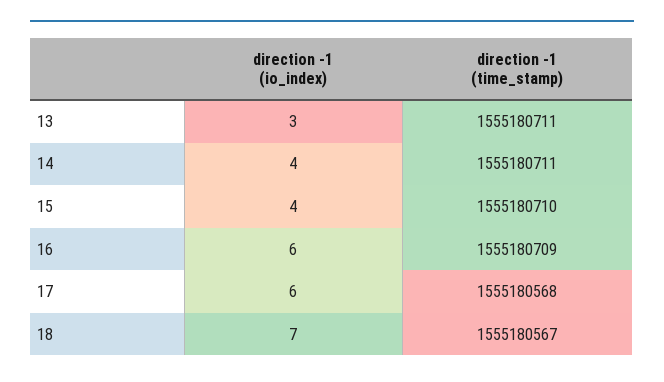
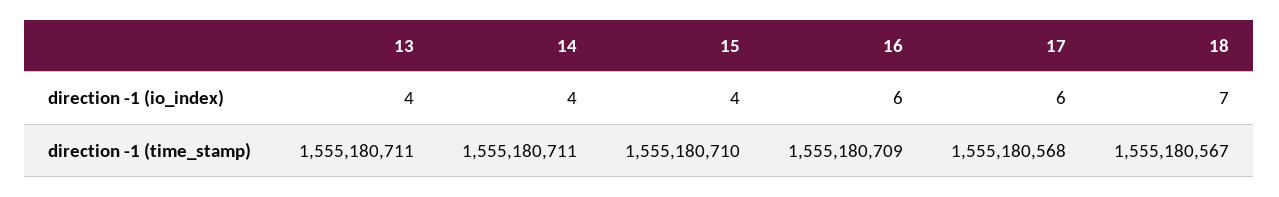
direction -1 (io_index), 13: 3 -> 4

